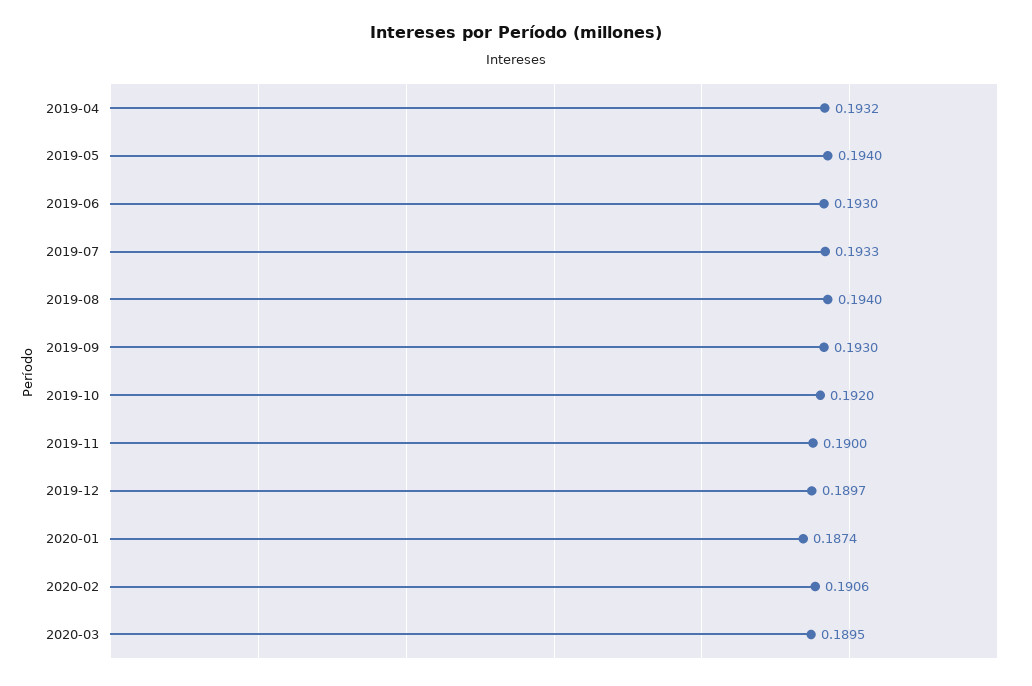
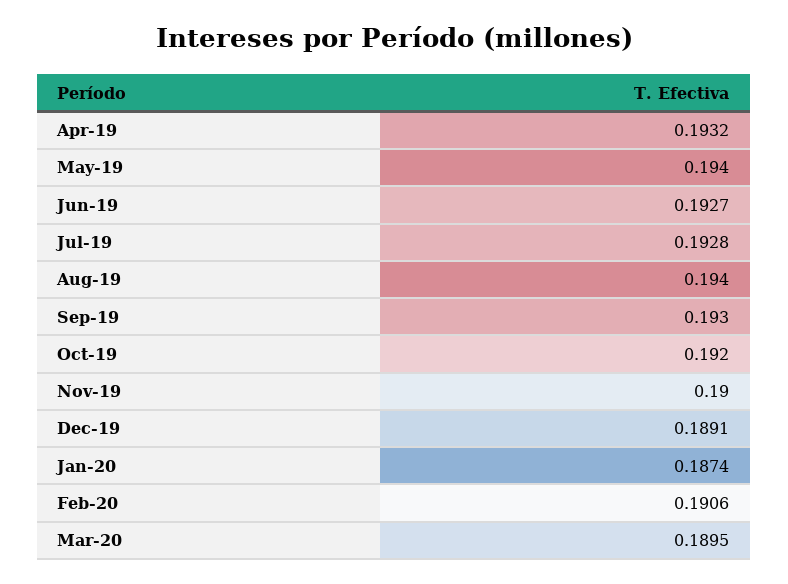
2019-06: 0.193 -> 0.1927
2019-07: 0.1933 -> 0.1928
2019-12: 0.1897 -> 0.1891

